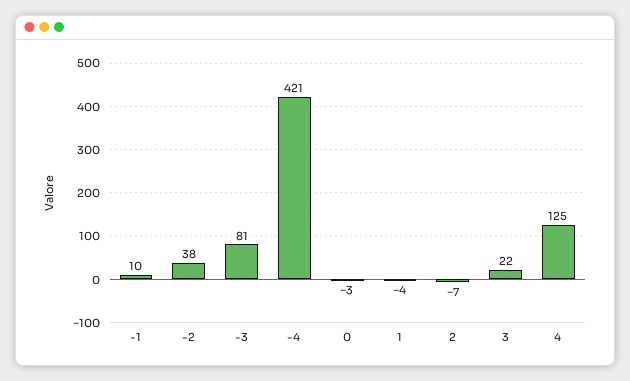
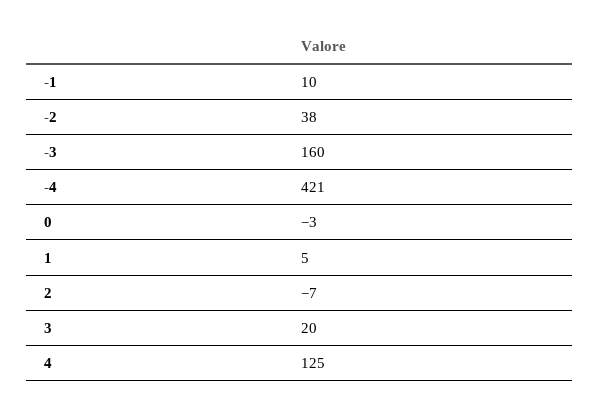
-3: 81 -> 160
1: -4 -> 5
3: 22 -> 20

